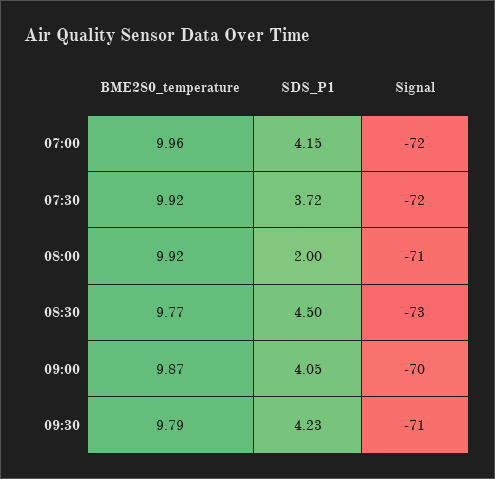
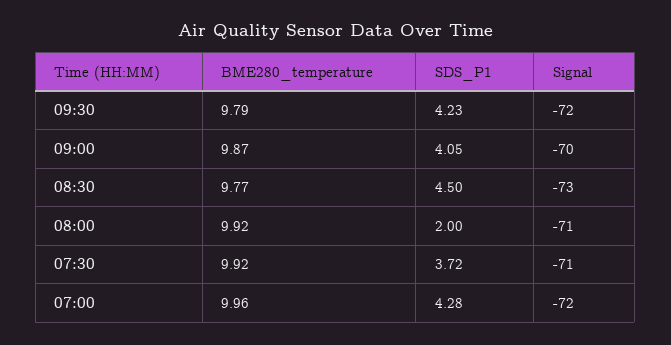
SDS_P1, 07:00: 4.15 -> 4.28
Signal, 07:30: -72 -> -71
Signal, 09:30: -71 -> -72

